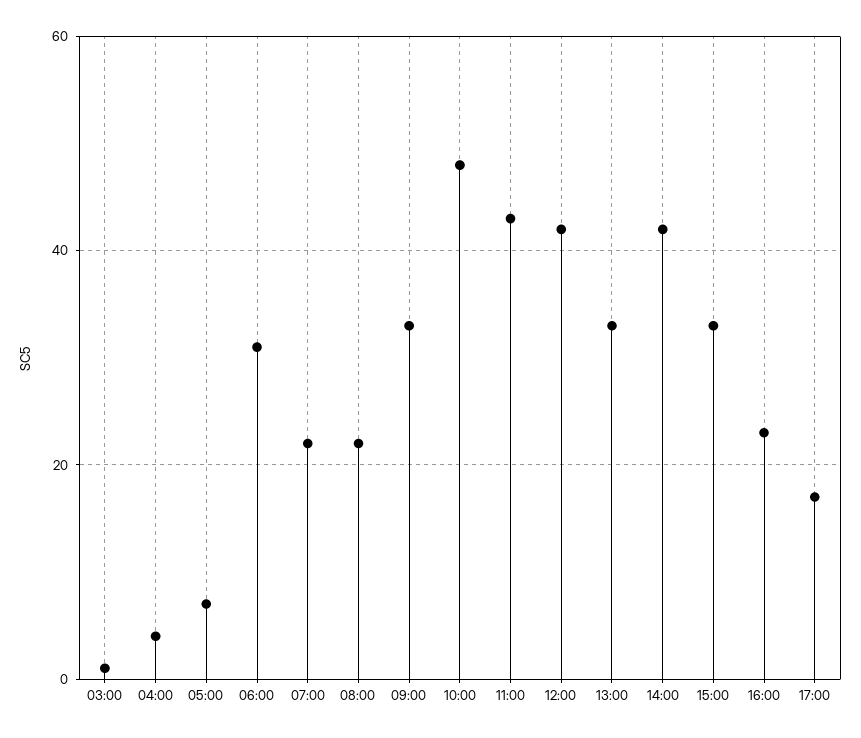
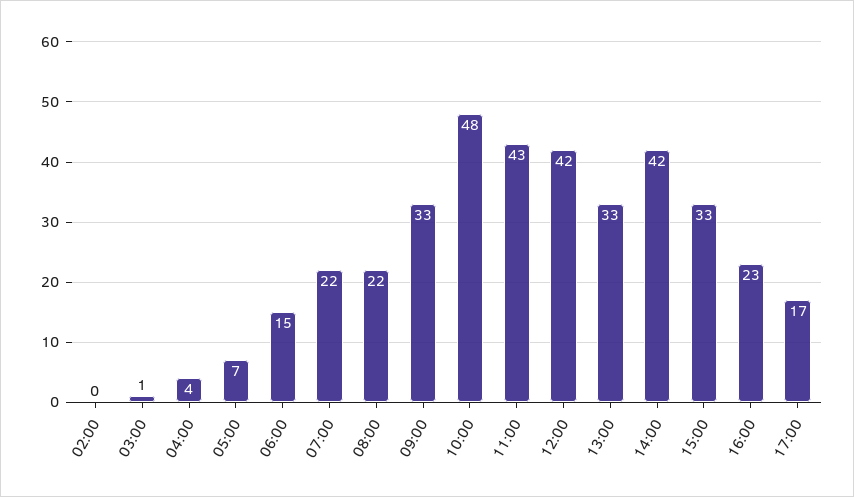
06:00: 30 -> 15
02:00: none -> 0

